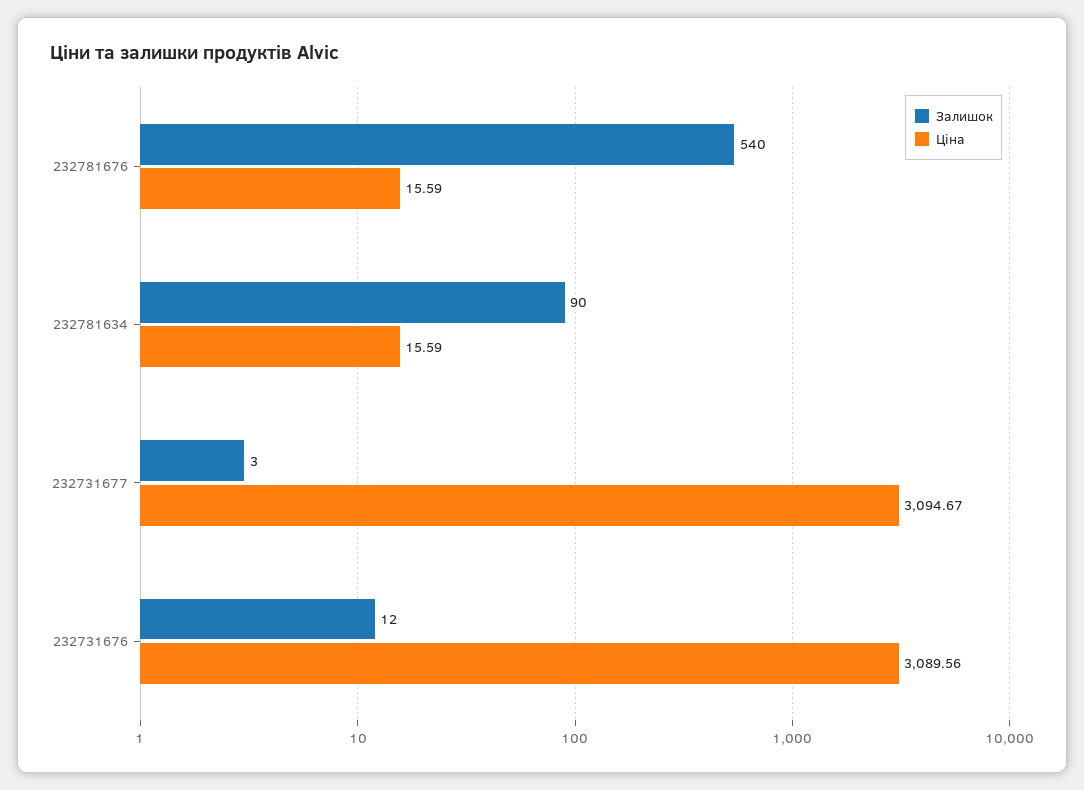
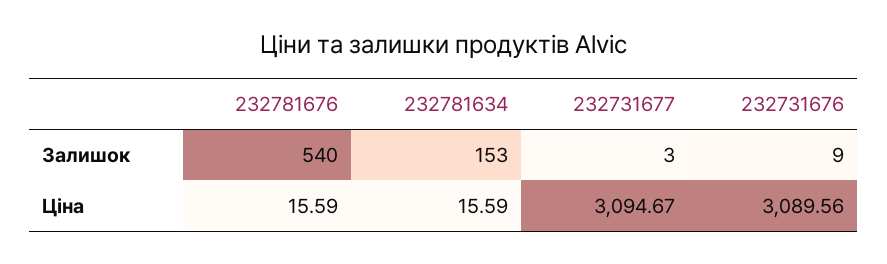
Залишок, 232781634: 90 -> 153
Залишок, 232731676: 12 -> 9

